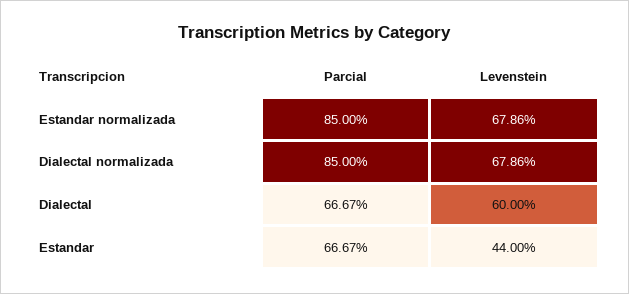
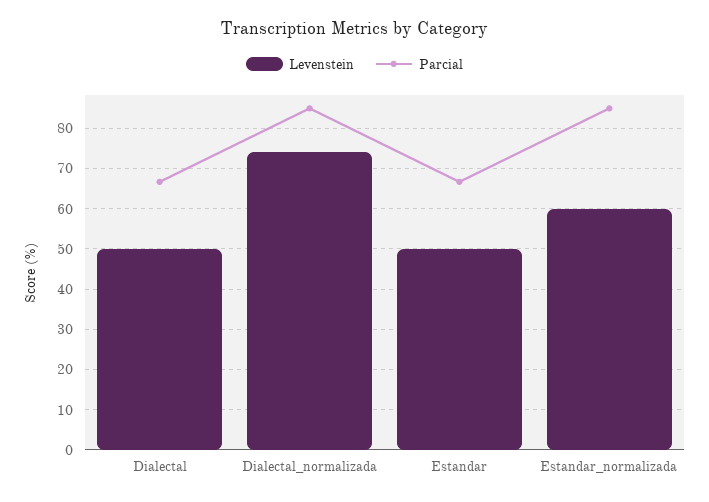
Levenstein, Estandar normalizada: 67.86 -> 60
Levenstein, Dialectal normalizada: 67.86 -> 74
Levenstein, Dialectal: 60 -> 50
Levenstein, Estandar: 44 -> 50

